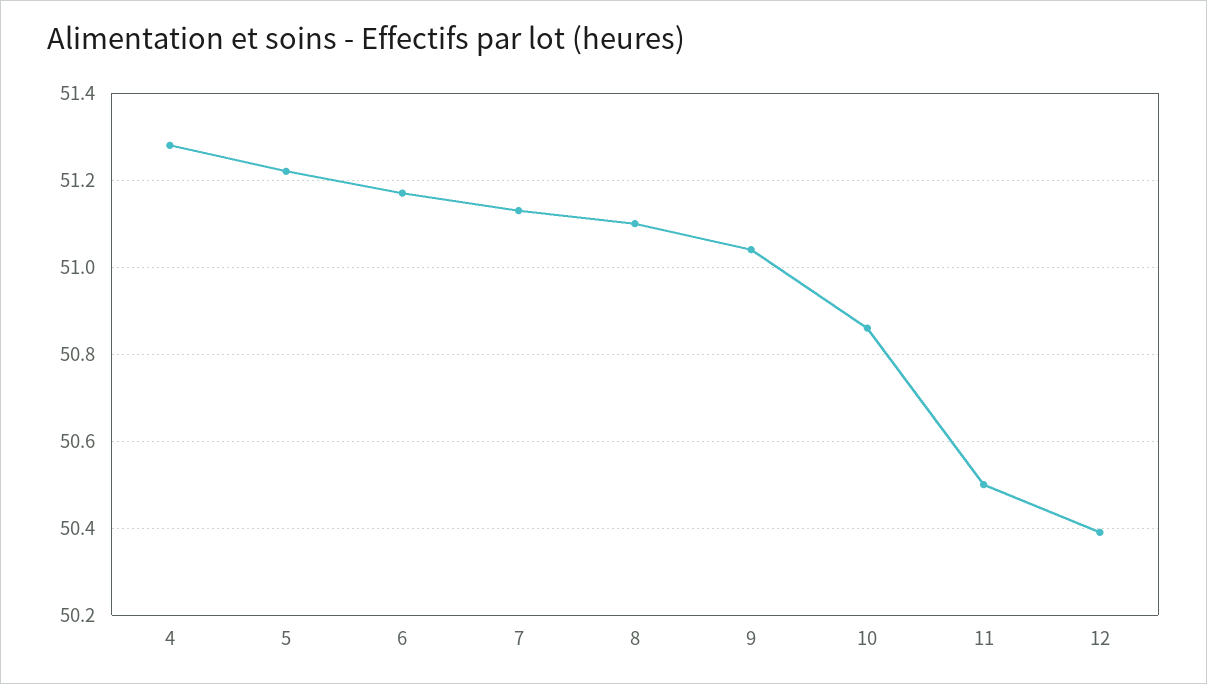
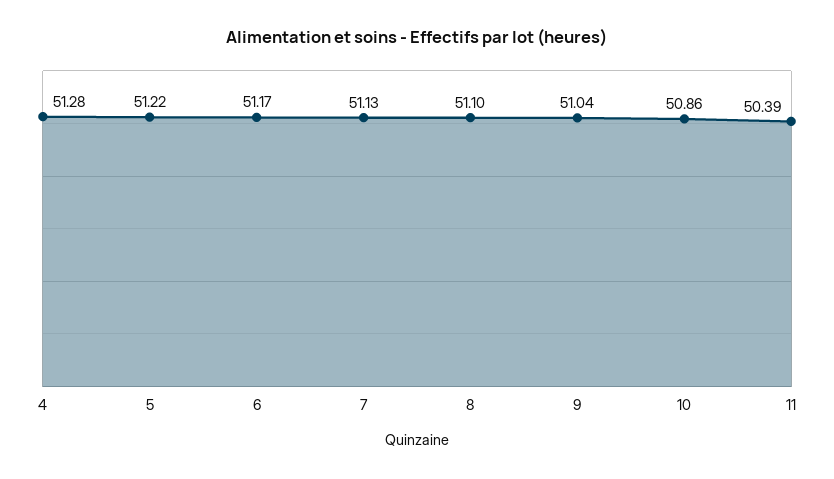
11: 50.5 -> 50.39
12: 50.4 -> none

